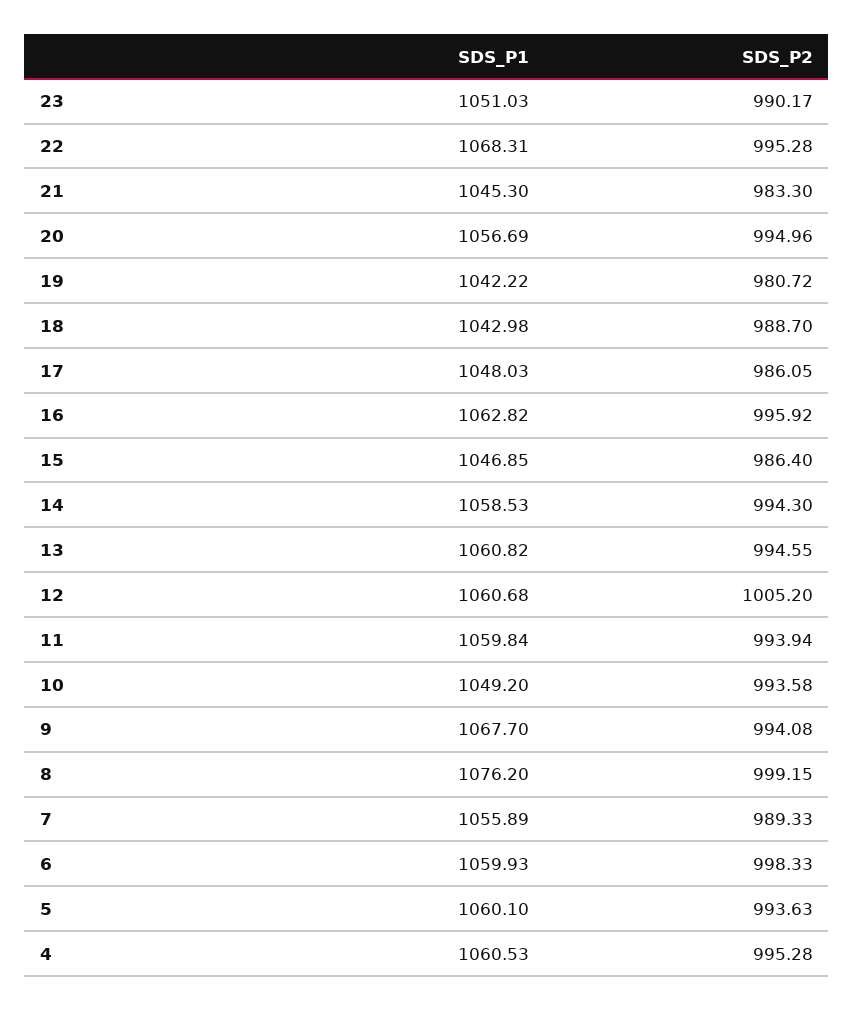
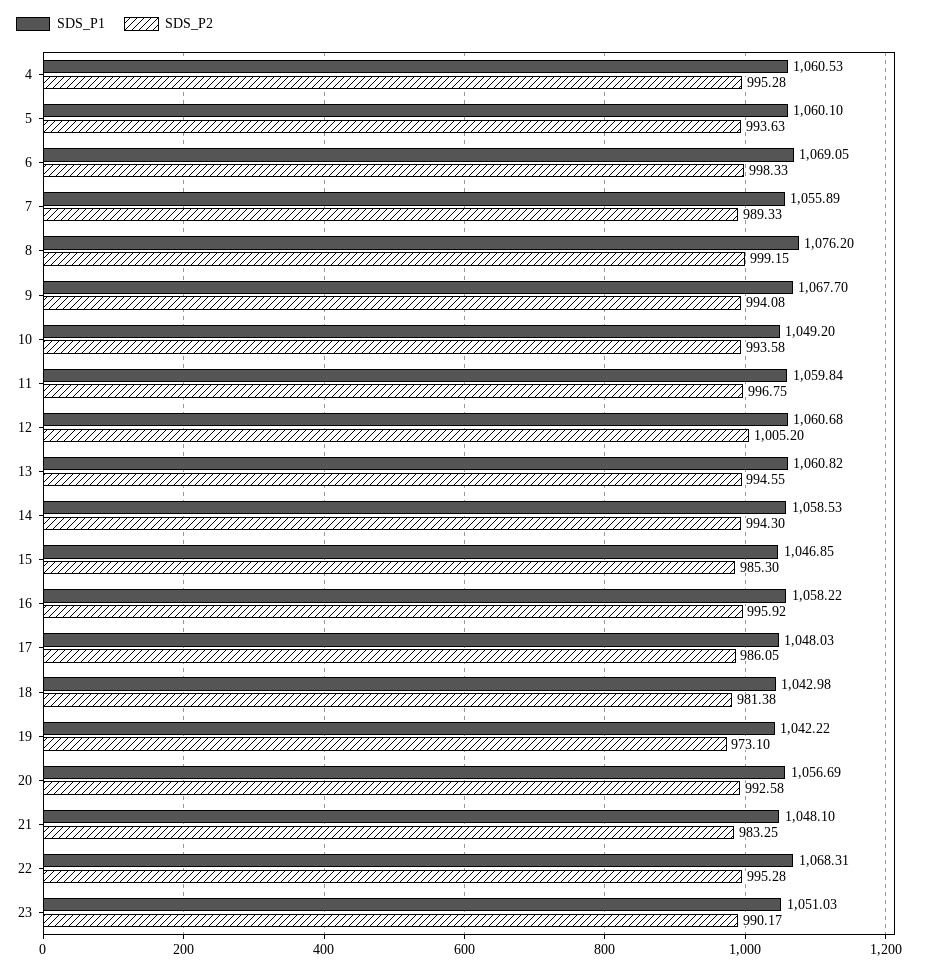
SDS_P1, 21: 1045.3 -> 1048.1
SDS_P2, 21: 983.3 -> 983.25
SDS_P2, 20: 994.96 -> 992.58
SDS_P2, 19: 980.72 -> 973.1
SDS_P2, 18: 988.7 -> 981.38
SDS_P1, 16: 1062.82 -> 1058.22
SDS_P2, 15: 986.4 -> 985.3
SDS_P2, 11: 993.94 -> 996.75
SDS_P1, 6: 1059.93 -> 1069.05

